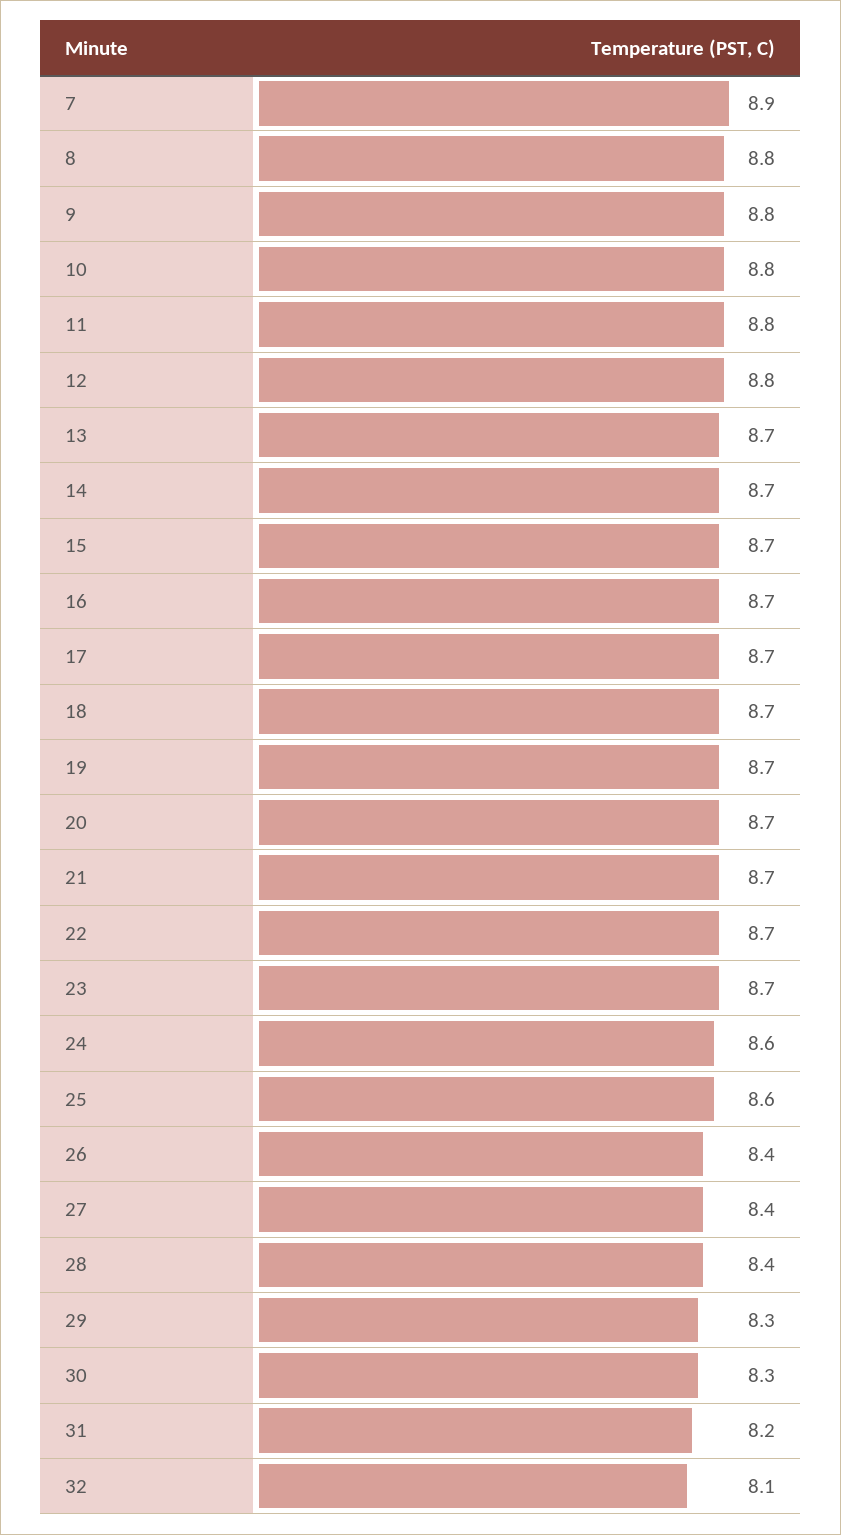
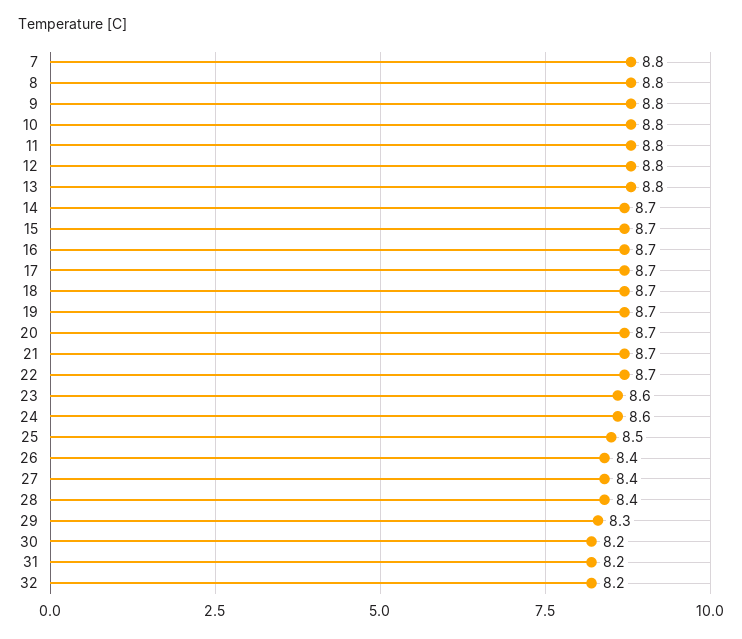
7: 8.9 -> 8.8
13: 8.7 -> 8.8
23: 8.7 -> 8.6
25: 8.6 -> 8.5
30: 8.3 -> 8.2
32: 8.1 -> 8.2

